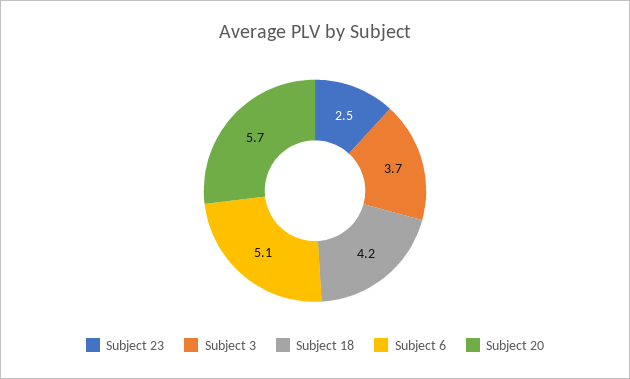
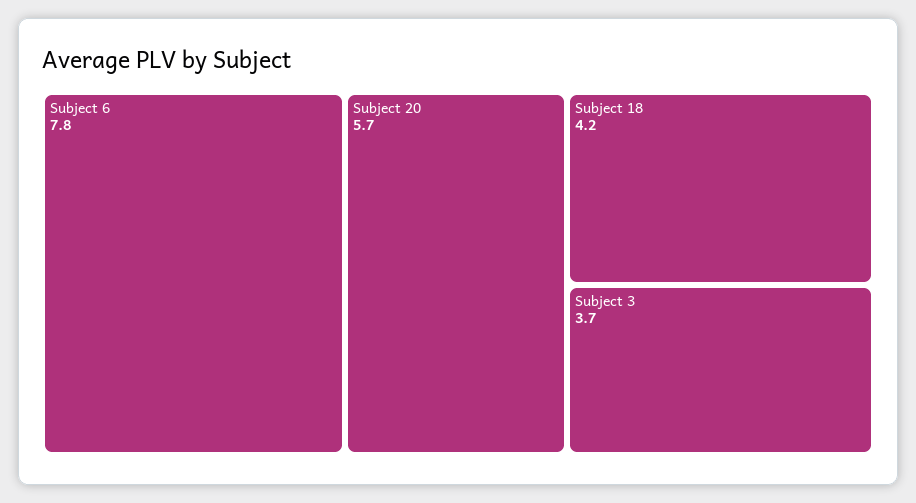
Subject 23: 2.5 -> none
Subject 6: 5.1 -> 7.8

